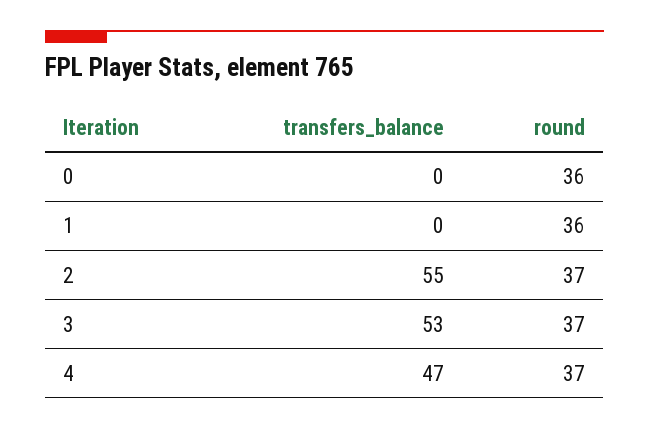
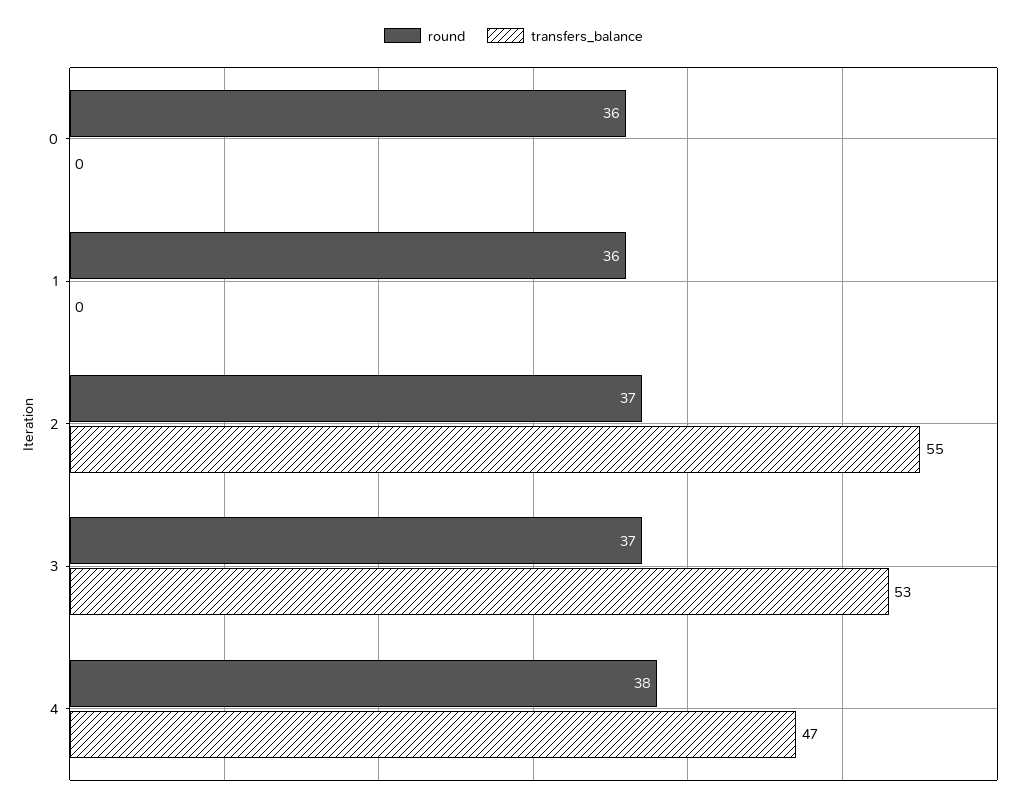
round, 4: 37 -> 38

